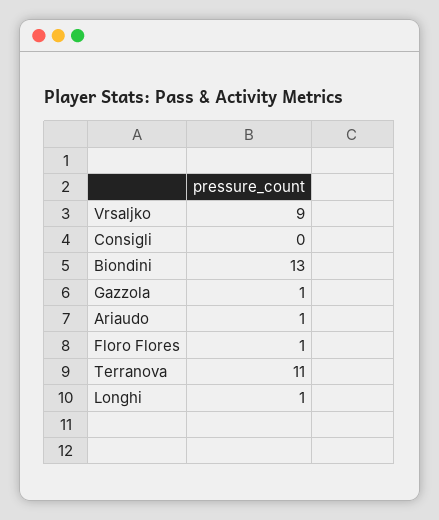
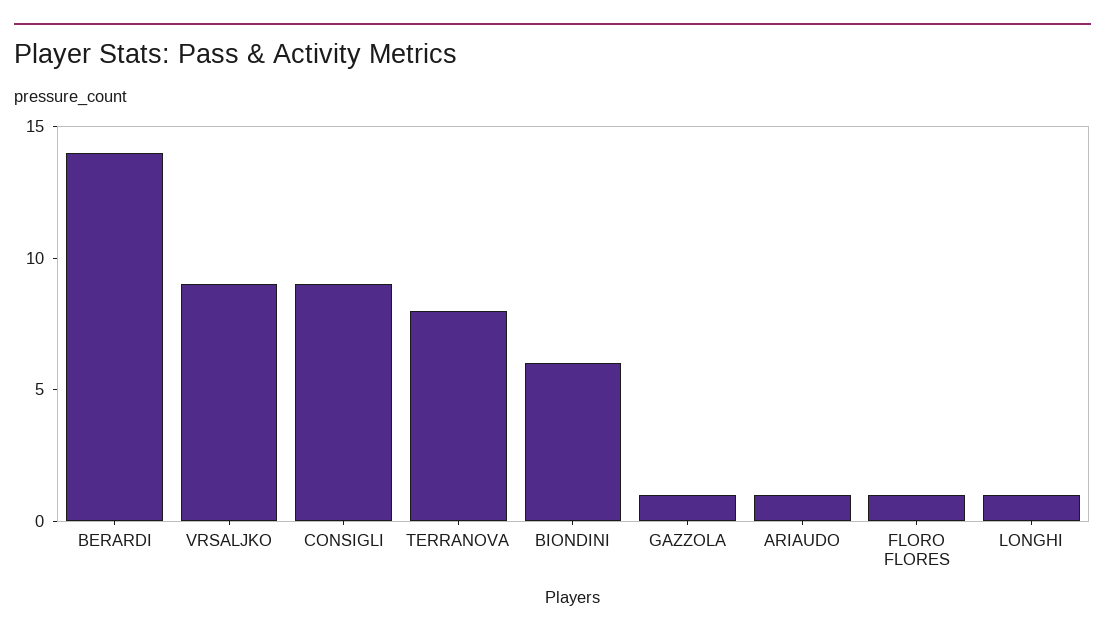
Consigli: 0 -> 9
Biondini: 13 -> 6
Terranova: 11 -> 8
BERARDI: none -> 14

